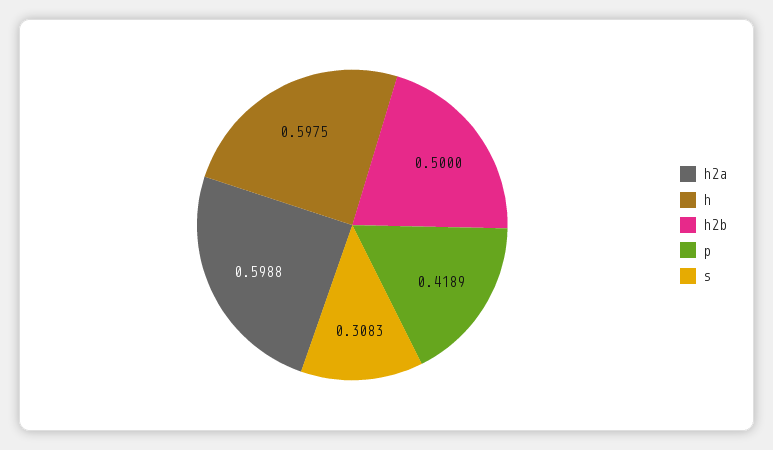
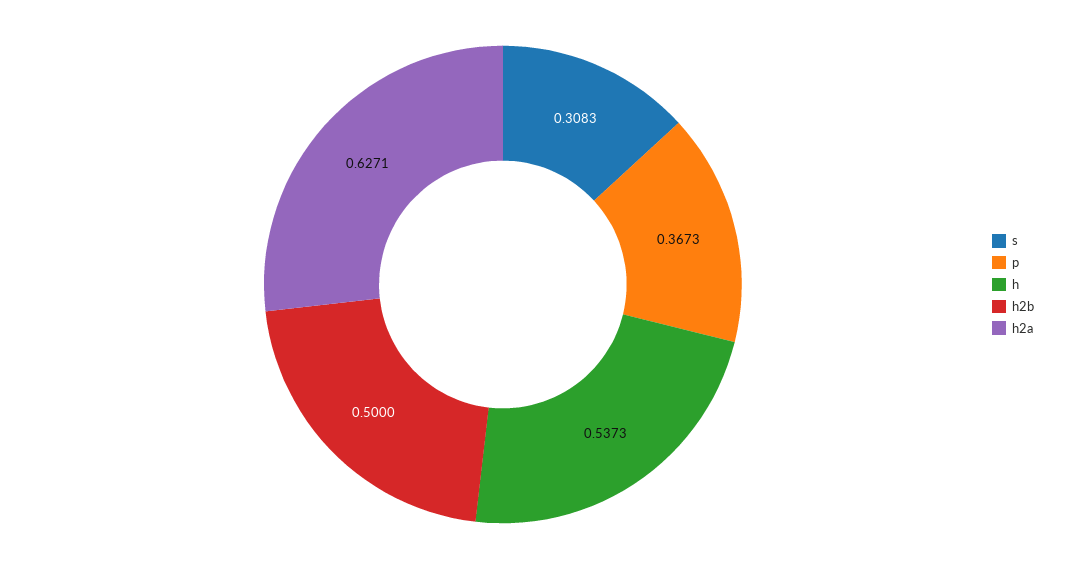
h2a: 0.5988 -> 0.6271
h: 0.5975 -> 0.5373
p: 0.4189 -> 0.3673

